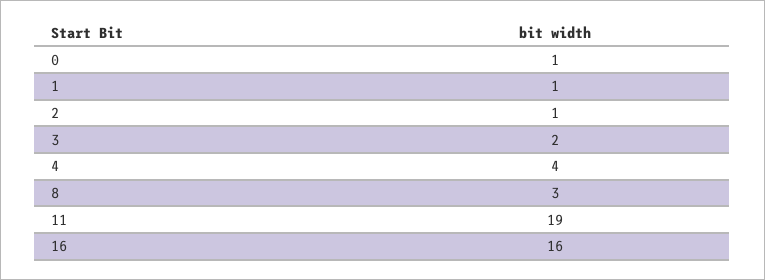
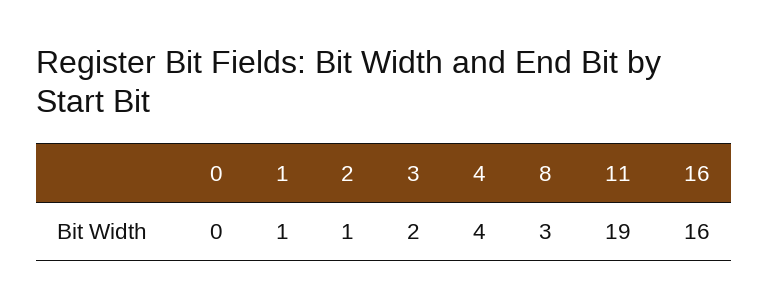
0: 1 -> 0

